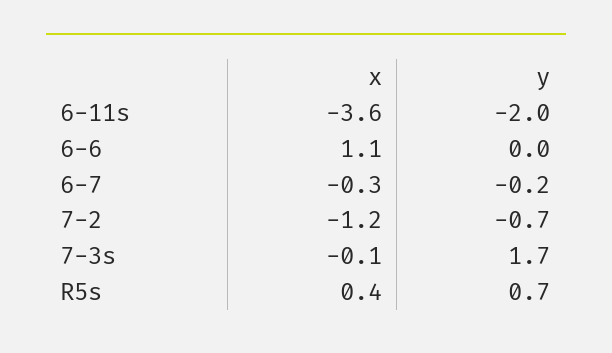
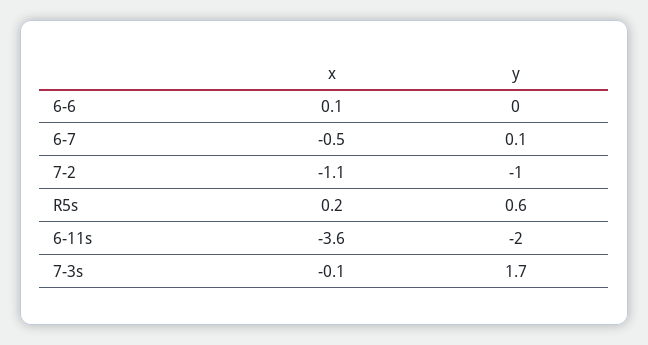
x, 6-6: 1.1 -> 0.1
x, 6-7: -0.3 -> -0.5
y, 6-7: -0.2 -> 0.1
x, 7-2: -1.2 -> -1.1
y, 7-2: -0.7 -> -1
x, R5s: 0.4 -> 0.2
y, R5s: 0.7 -> 0.6

